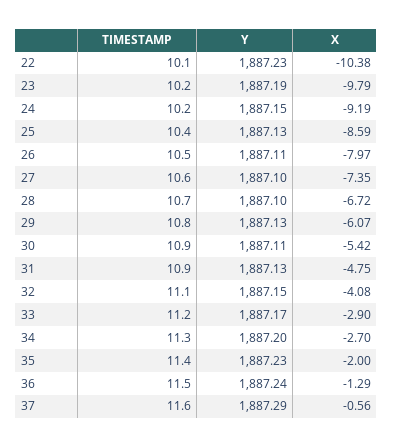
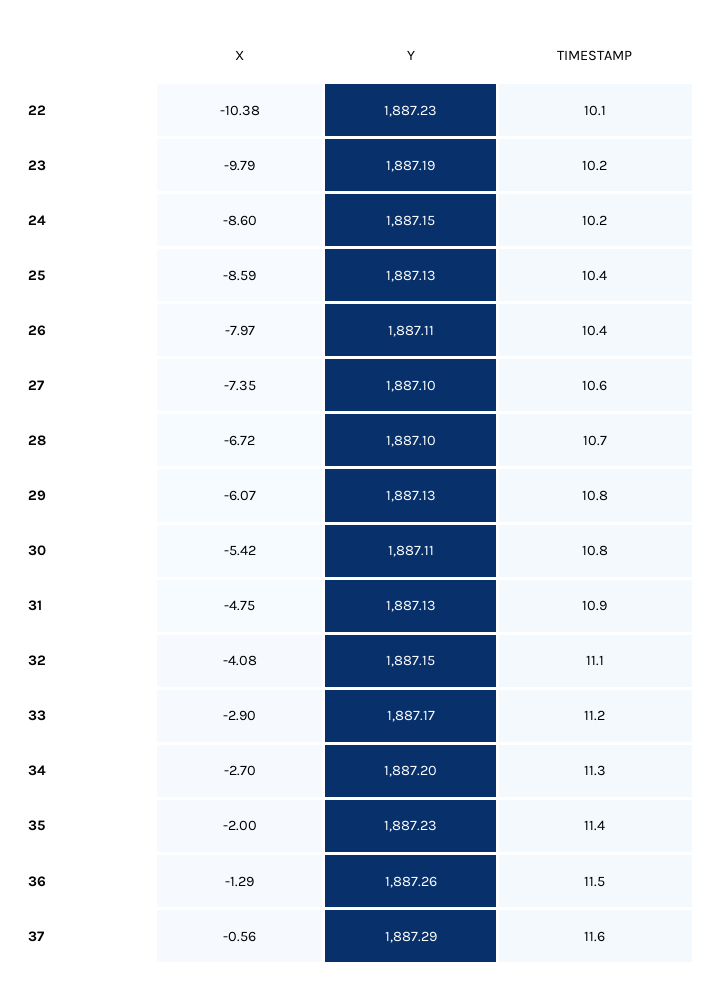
X, 24: -9.19 -> -8.6
TIMESTAMP, 26: 10.5 -> 10.4
TIMESTAMP, 30: 10.9 -> 10.8
Y, 36: 1887.24 -> 1887.26

